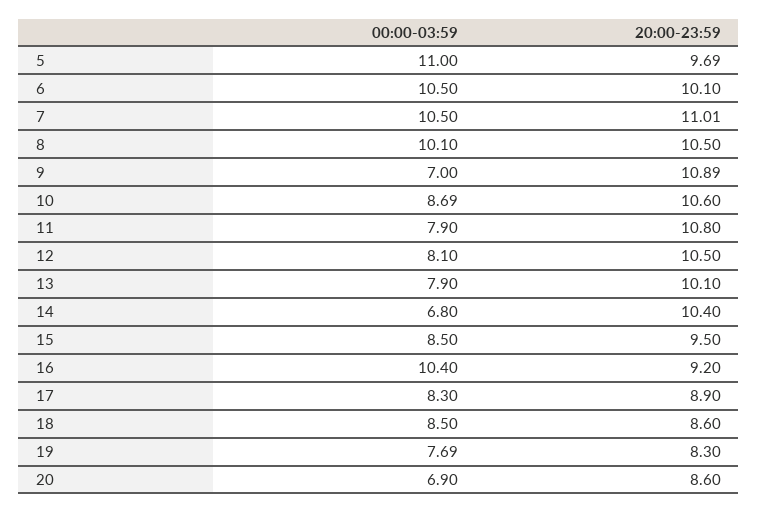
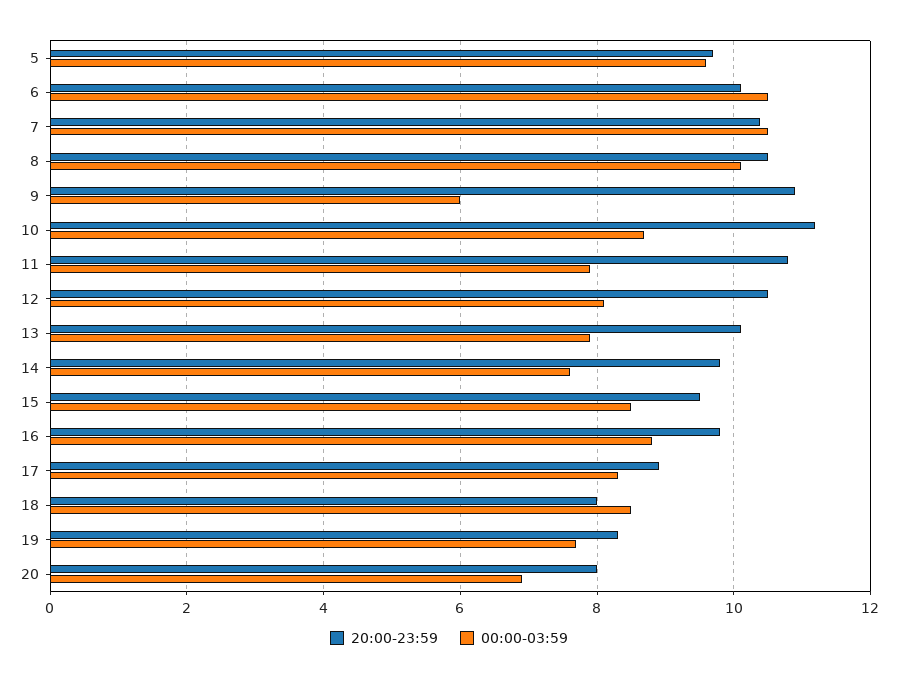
00:00-03:59, 5: 11 -> 9.6
20:00-23:59, 7: 11.01 -> 10.4
00:00-03:59, 9: 7 -> 6
20:00-23:59, 10: 10.6 -> 11.2
00:00-03:59, 14: 6.8 -> 7.6
20:00-23:59, 14: 10.4 -> 9.8
00:00-03:59, 16: 10.4 -> 8.8
20:00-23:59, 16: 9.2 -> 9.8
20:00-23:59, 18: 8.6 -> 8
20:00-23:59, 20: 8.6 -> 8

